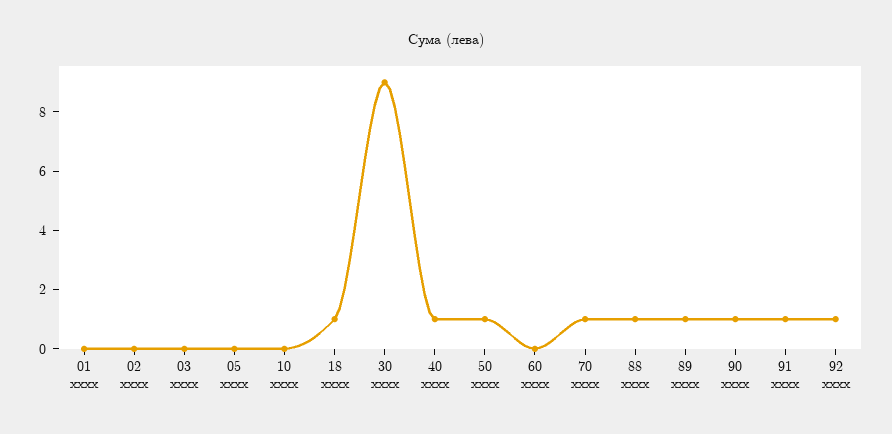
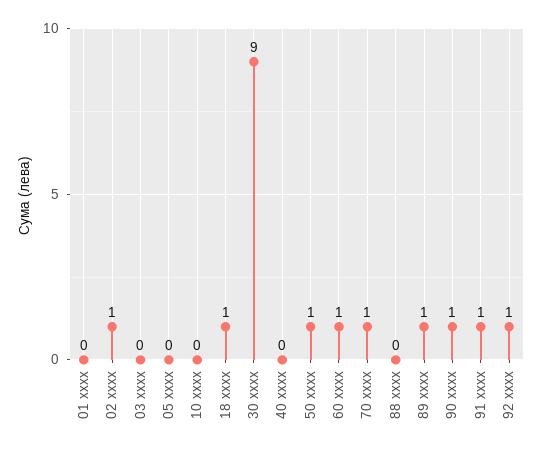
02 xxxx: 0 -> 1
40 xxxx: 1 -> 0
60 xxxx: 0 -> 1
88 xxxx: 1 -> 0

